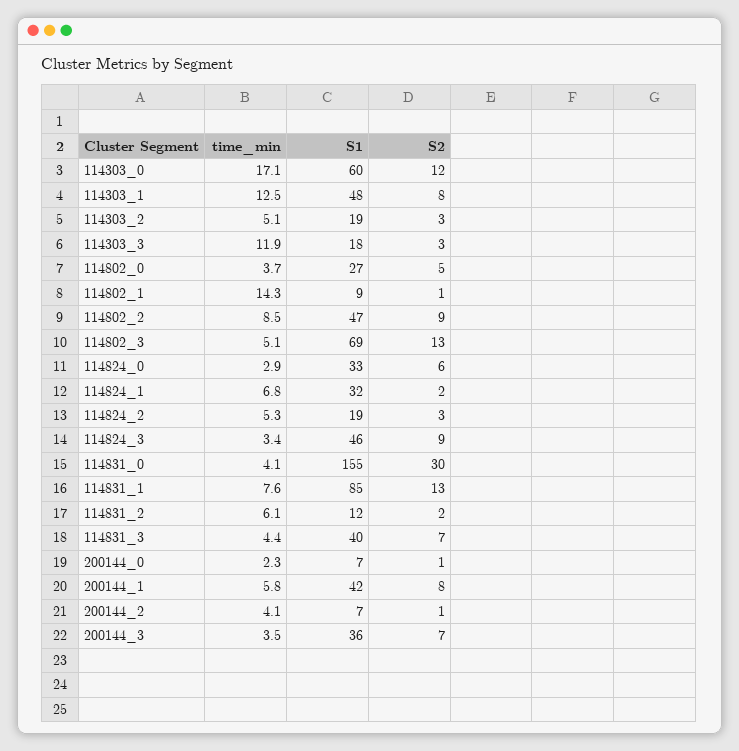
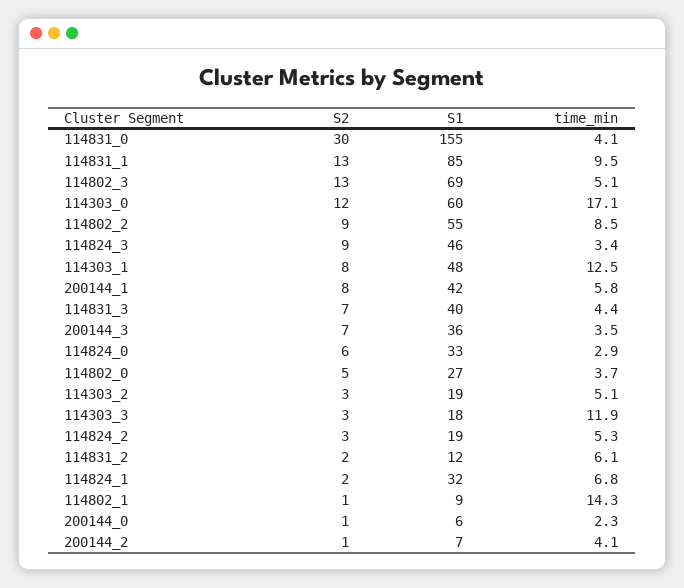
S1, 114802_2: 47 -> 55
time_min, 114831_1: 7.6 -> 9.5
S1, 200144_0: 7 -> 6

